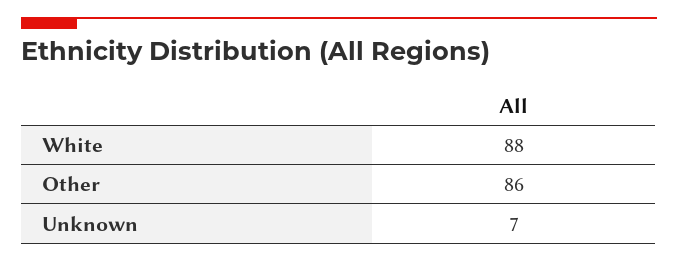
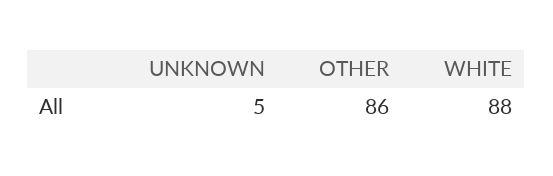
Unknown: 7 -> 5

